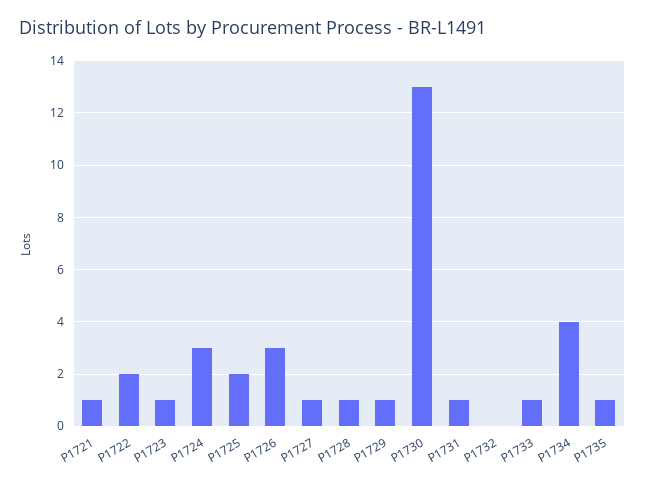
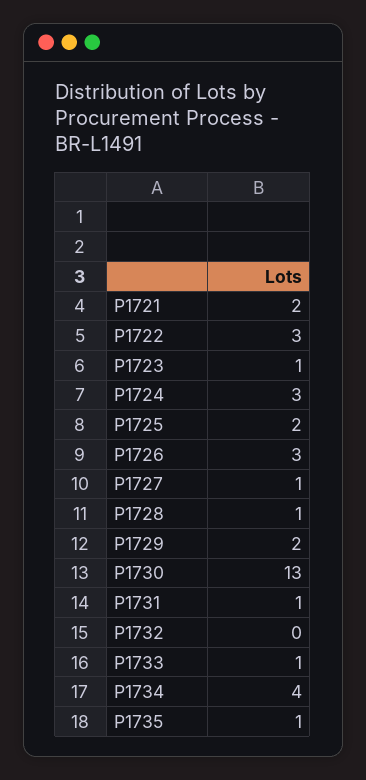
P1721: 1 -> 2
P1722: 2 -> 3
P1729: 1 -> 2

